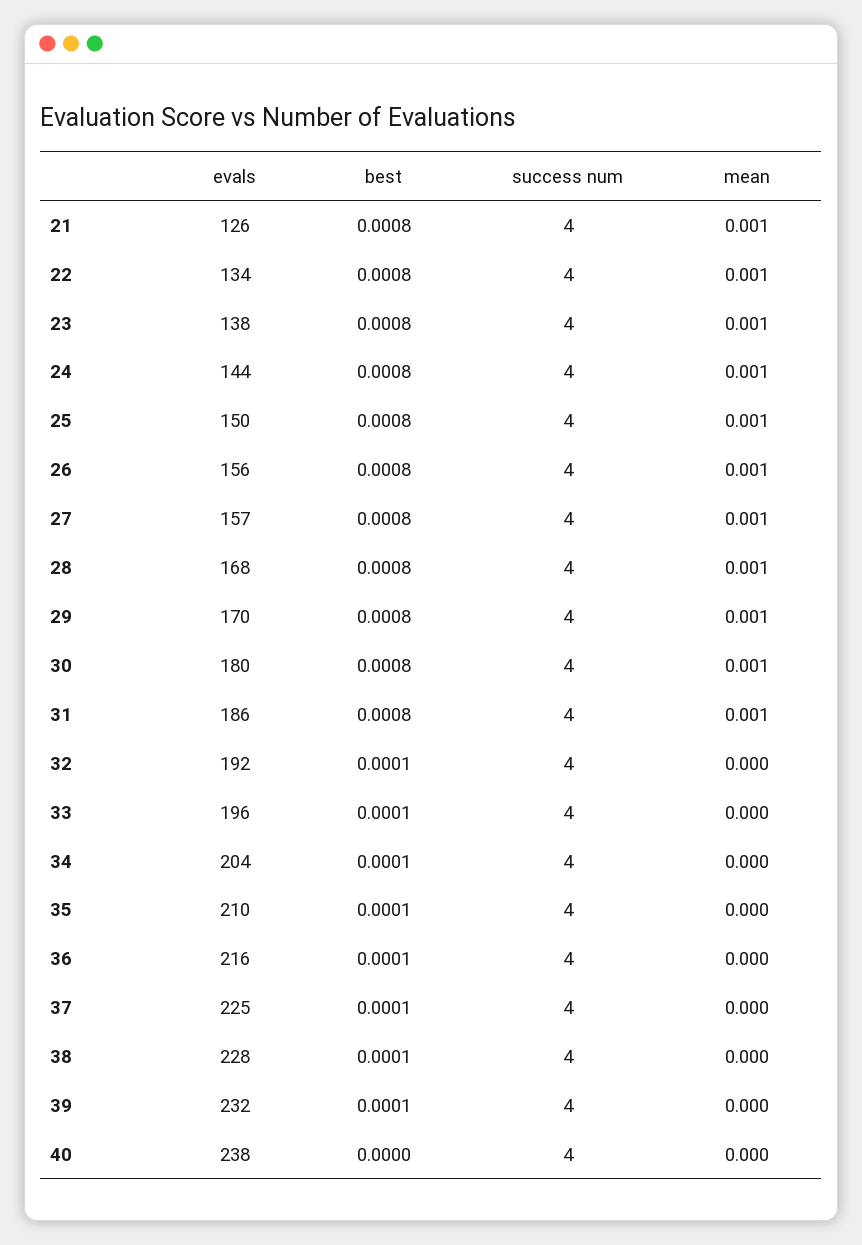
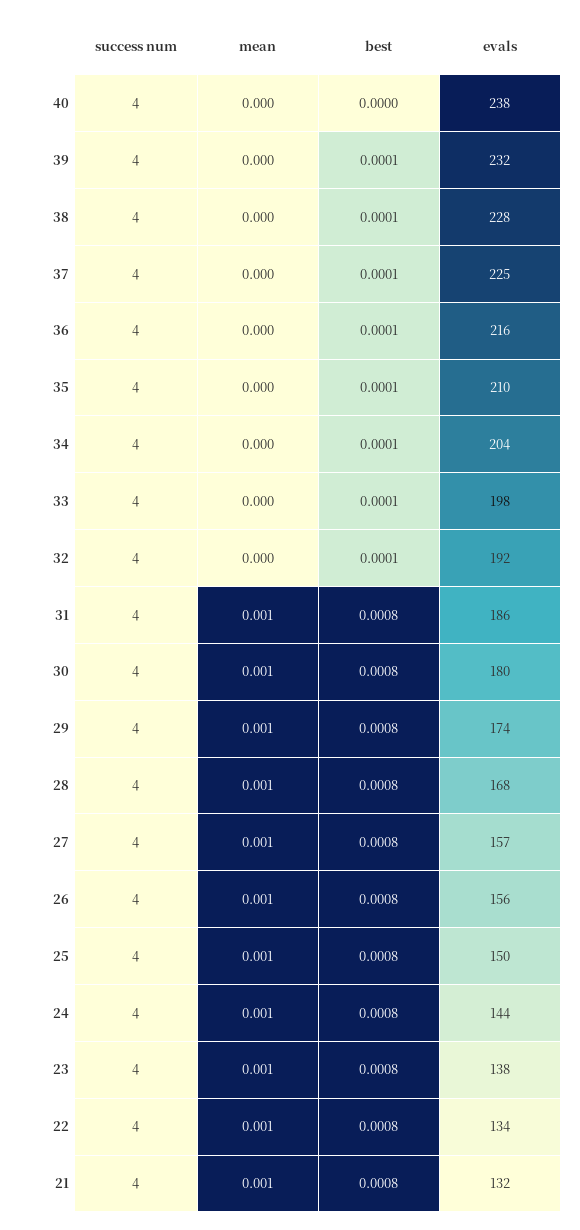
evals, 21: 126 -> 132
evals, 29: 170 -> 174
evals, 33: 196 -> 198

